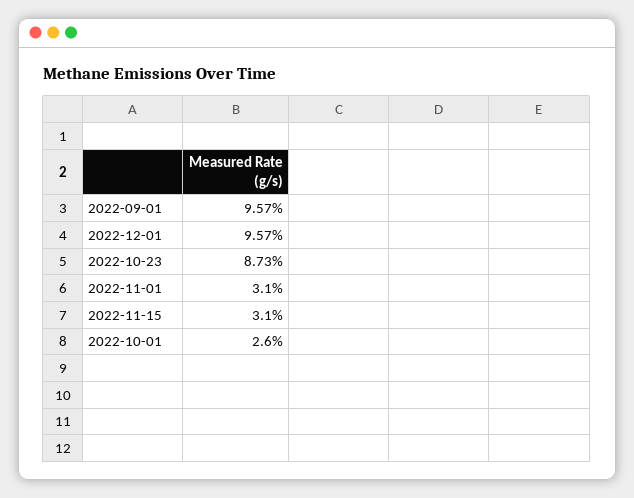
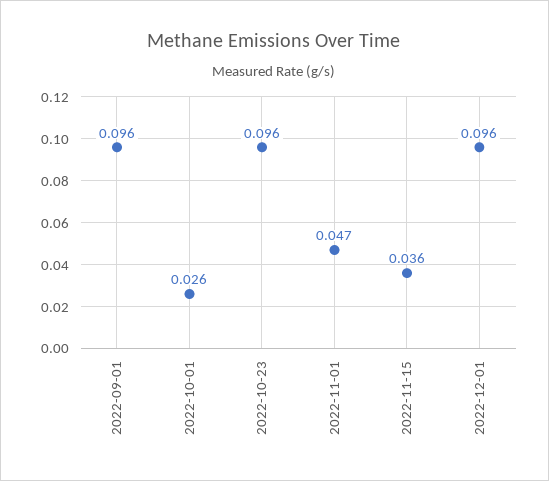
2022-10-23: 0.0873 -> 0.096
2022-11-01: 0.031 -> 0.047
2022-11-15: 0.031 -> 0.036

